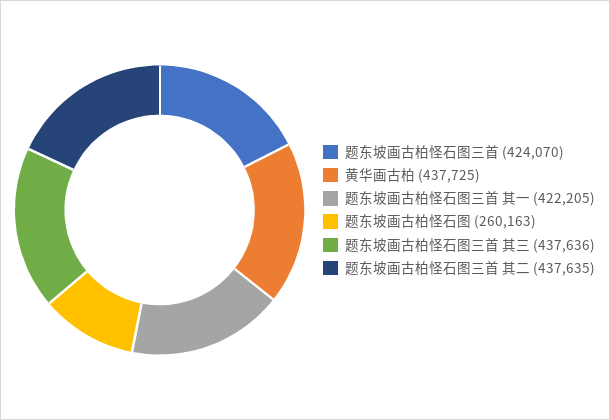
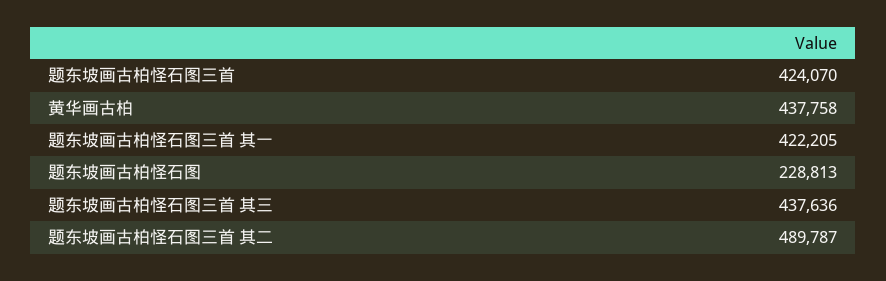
黄华画古柏: 437725 -> 437758
题东坡画古柏怪石图: 260163 -> 228813
题东坡画古柏怪石图三首 其二: 437635 -> 489787

